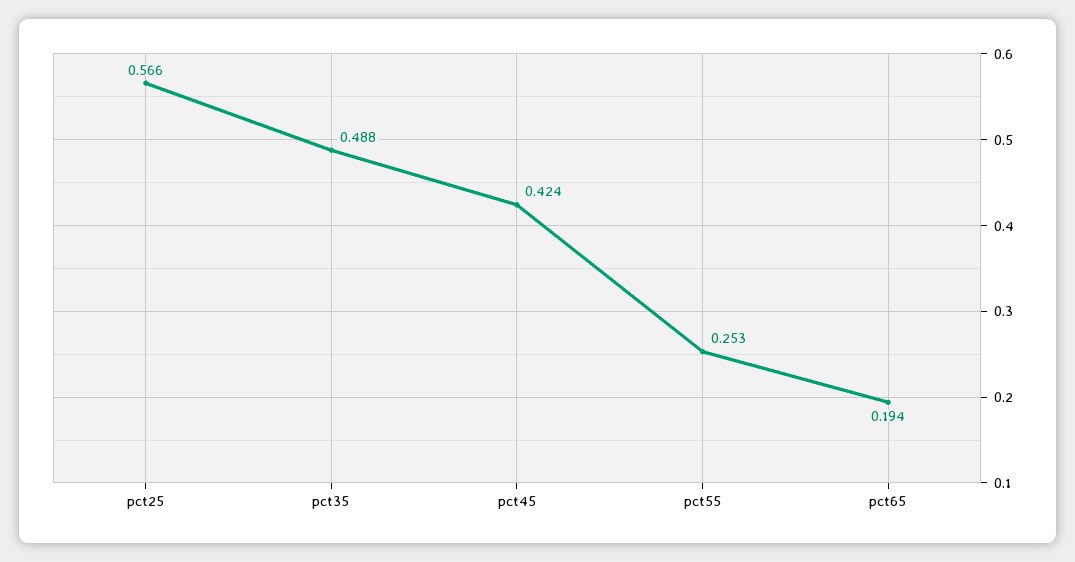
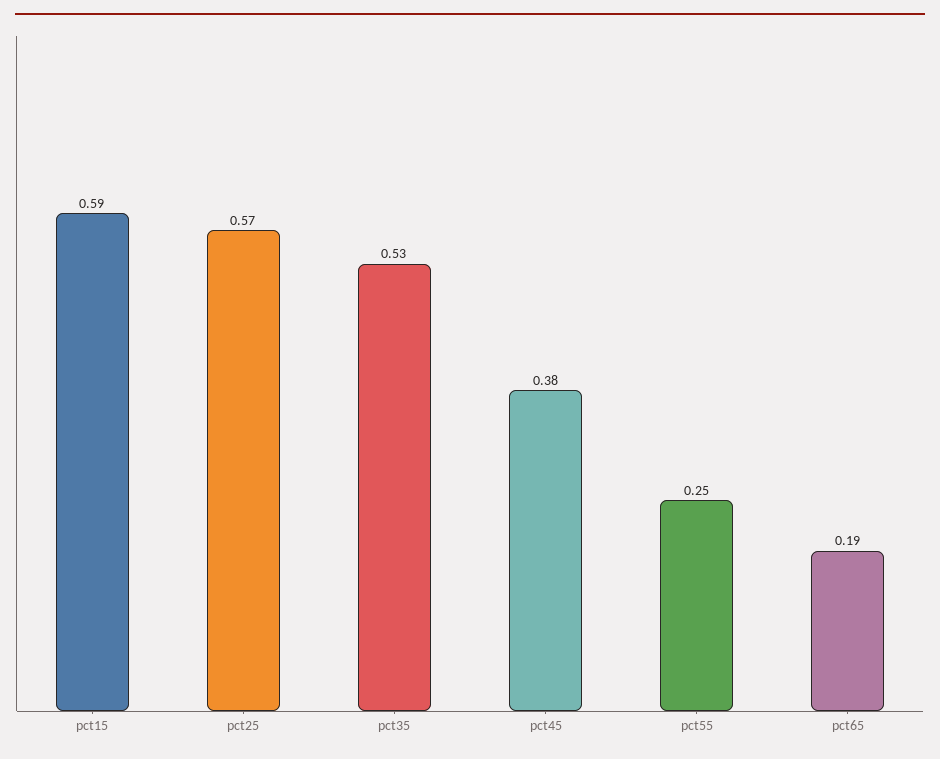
pct35: 0.488 -> 0.53
pct45: 0.424 -> 0.38
pct15: none -> 0.59

